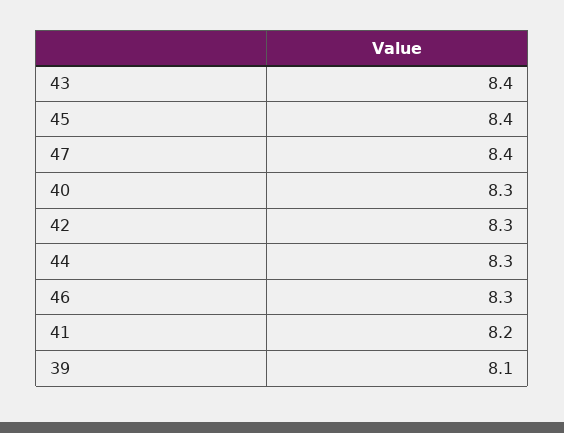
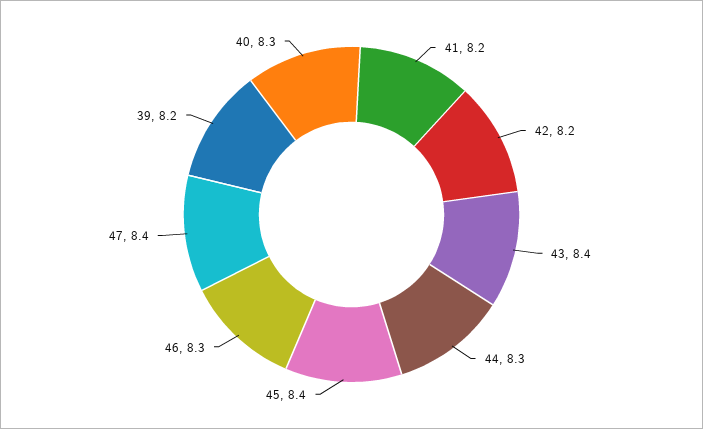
42: 8.3 -> 8.2
39: 8.1 -> 8.2

